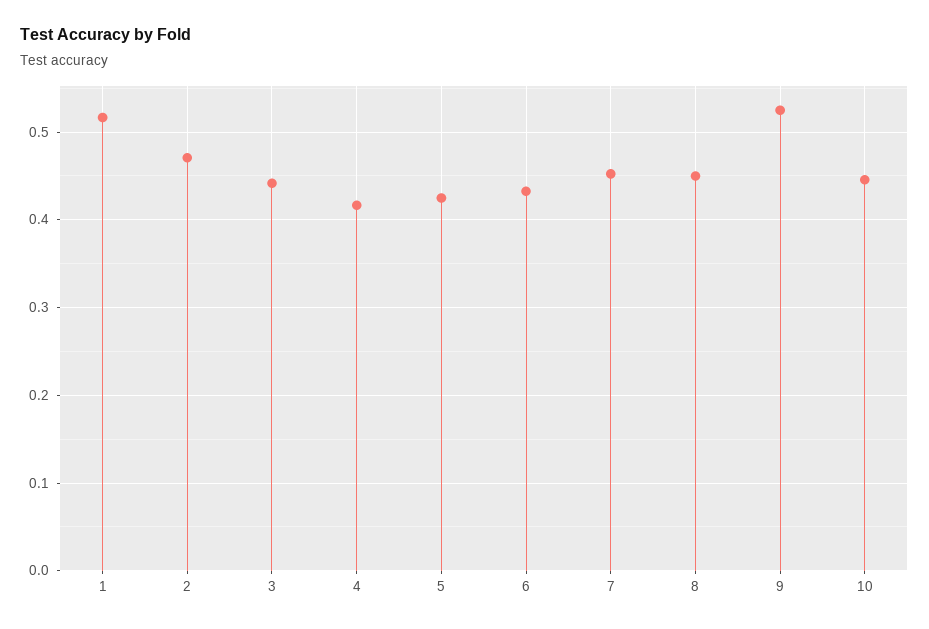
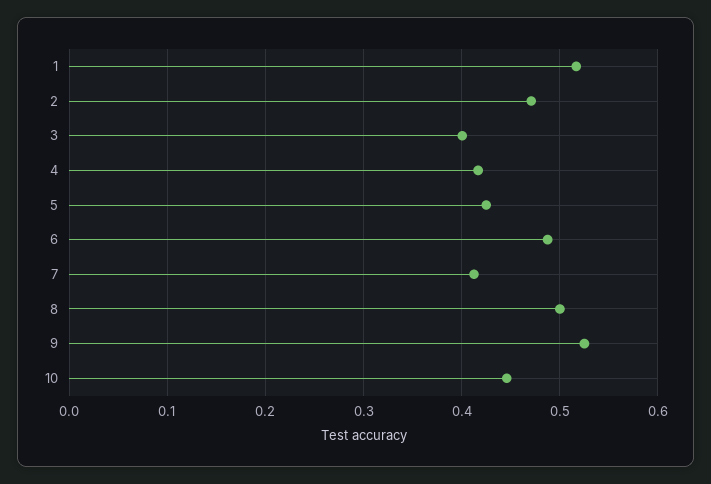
3: 0.44 -> 0.4
6: 0.43 -> 0.49
7: 0.45 -> 0.41
8: 0.45 -> 0.5

